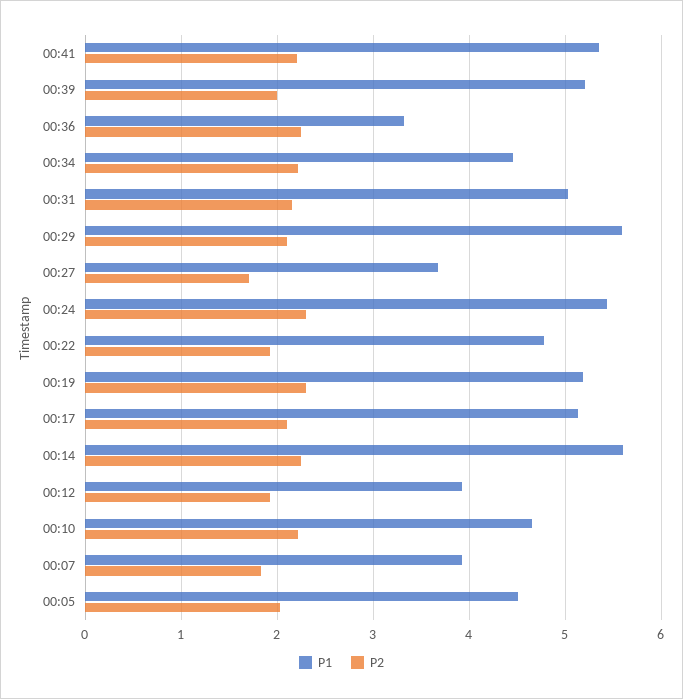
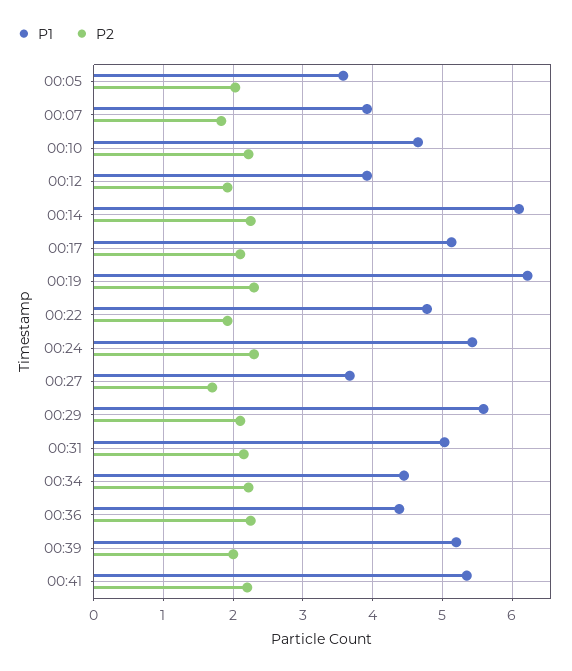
P1, 00:36: 3.3 -> 4.4
P1, 00:19: 5.2 -> 6.2
P1, 00:14: 5.6 -> 6.1
P1, 00:05: 4.5 -> 3.6

